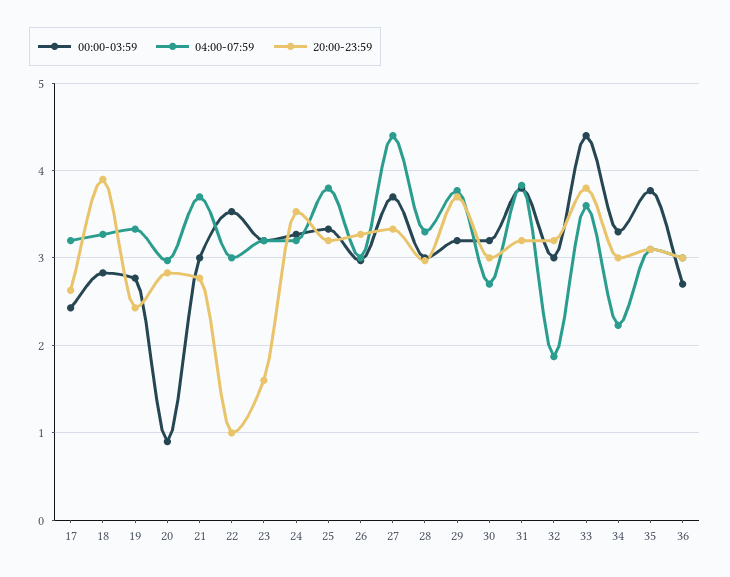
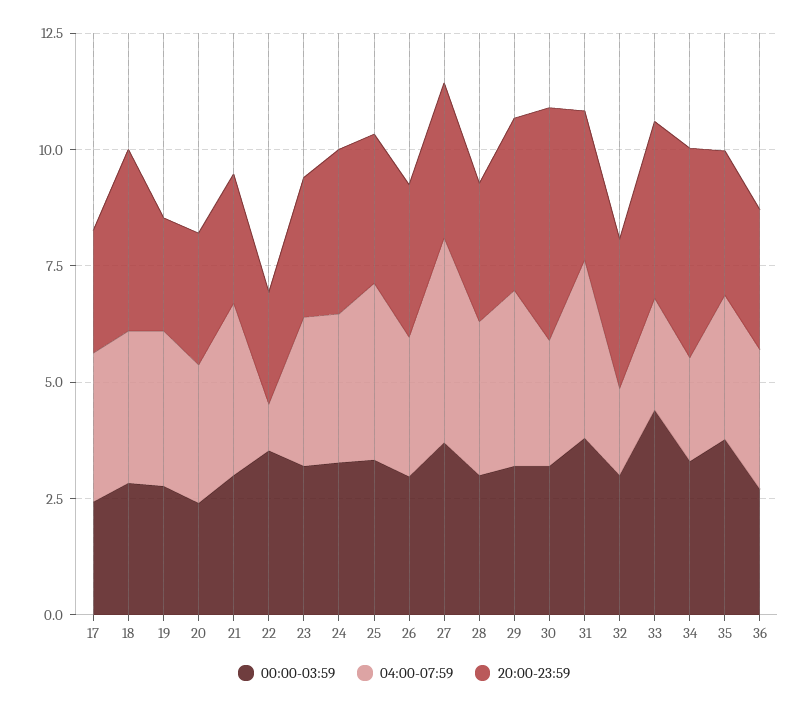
00:00-03:59, 20: 0.9 -> 2.5
04:00-07:59, 22: 3 -> 1
20:00-23:59, 22: 1 -> 2.5
20:00-23:59, 23: 1.6 -> 3
20:00-23:59, 30: 3 -> 5
04:00-07:59, 33: 3.6 -> 2.5
20:00-23:59, 34: 3 -> 4.5

